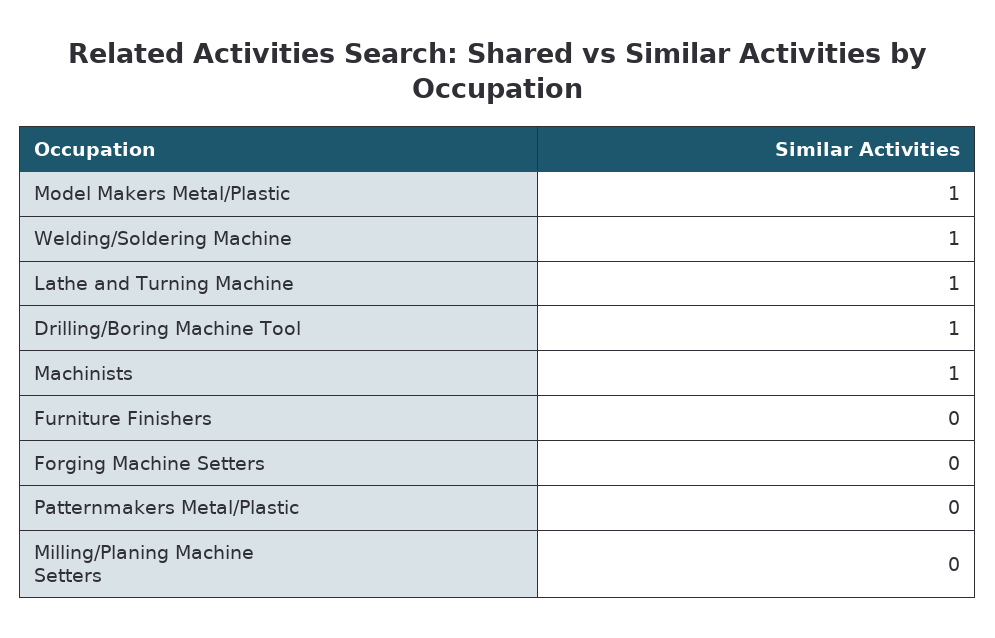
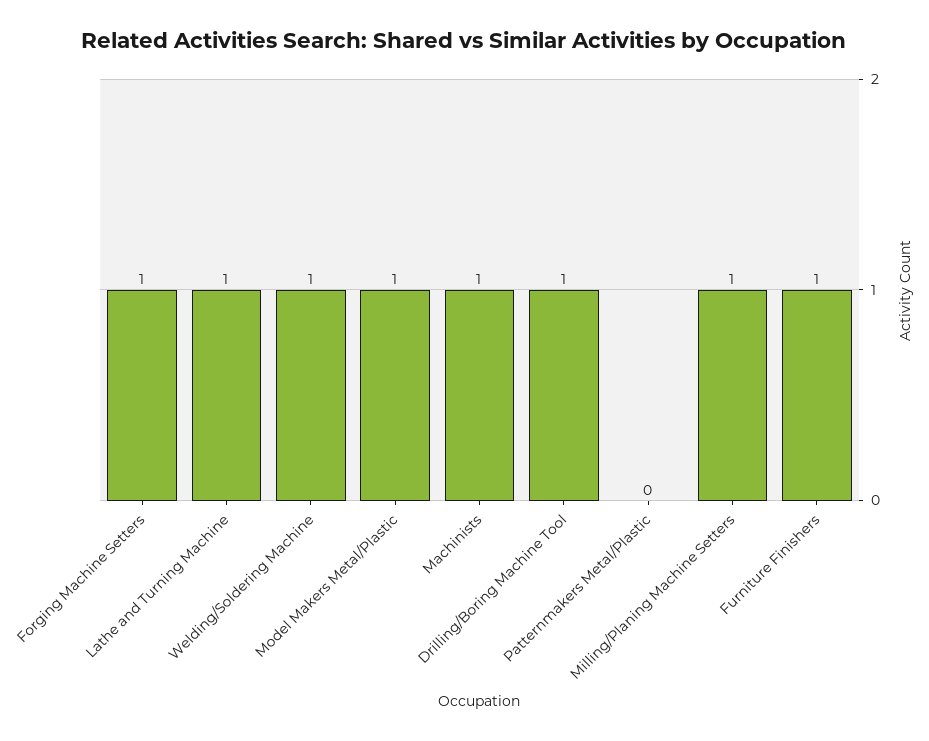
Furniture Finishers: 0 -> 1
Forging Machine Setters: 0 -> 1
Milling/Planing Machine Setters: 0 -> 1

